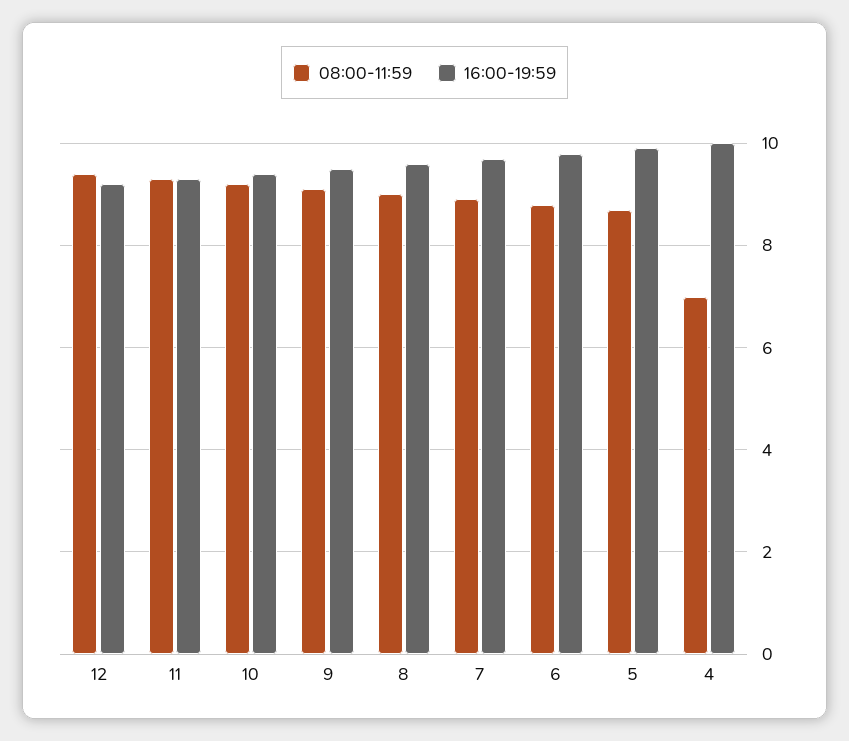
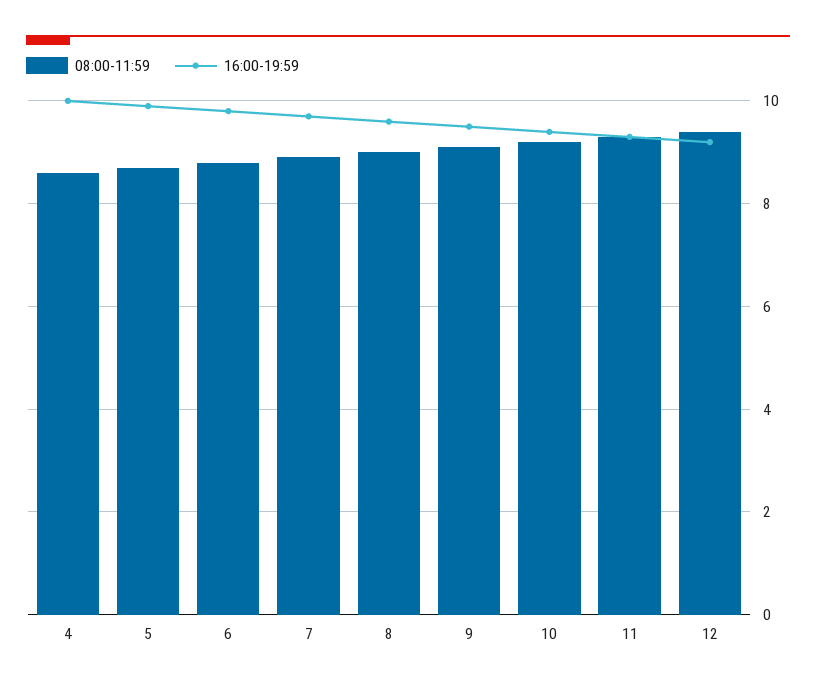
08:00-11:59, 4: 7 -> 8.5

